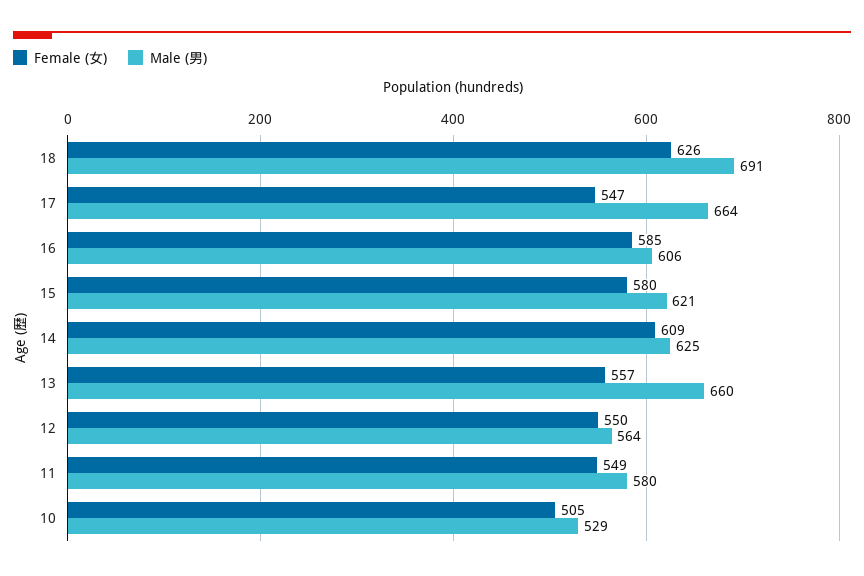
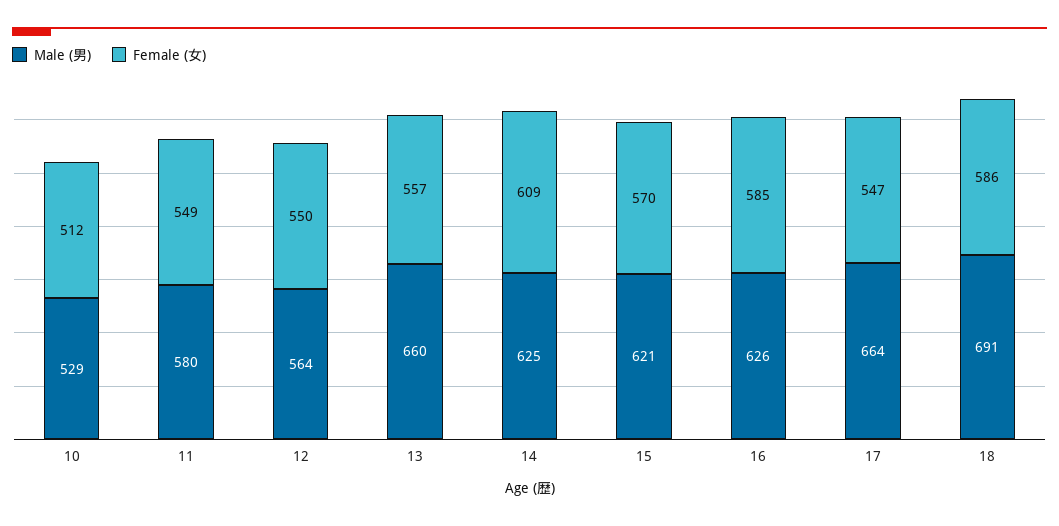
Female (女), 18: 626 -> 586
Male (男), 16: 606 -> 626
Female (女), 15: 580 -> 570
Female (女), 10: 505 -> 512

